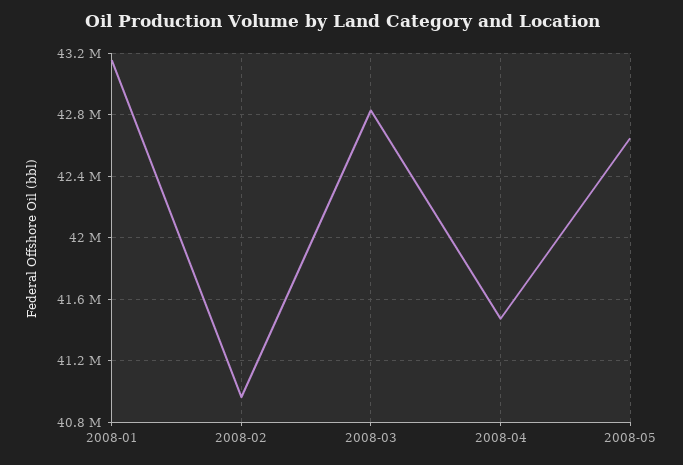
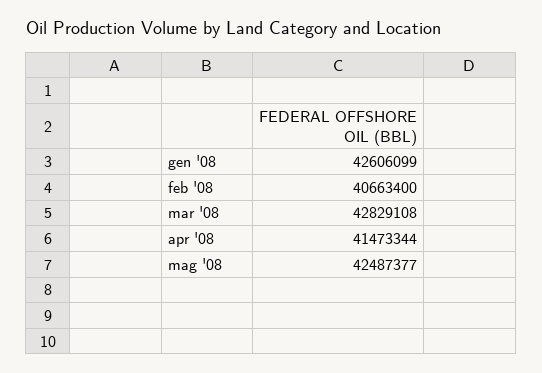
2008-01: 43150000 -> 42606099
2008-02: 40950000 -> 40663400
2008-05: 42650000 -> 42487377

